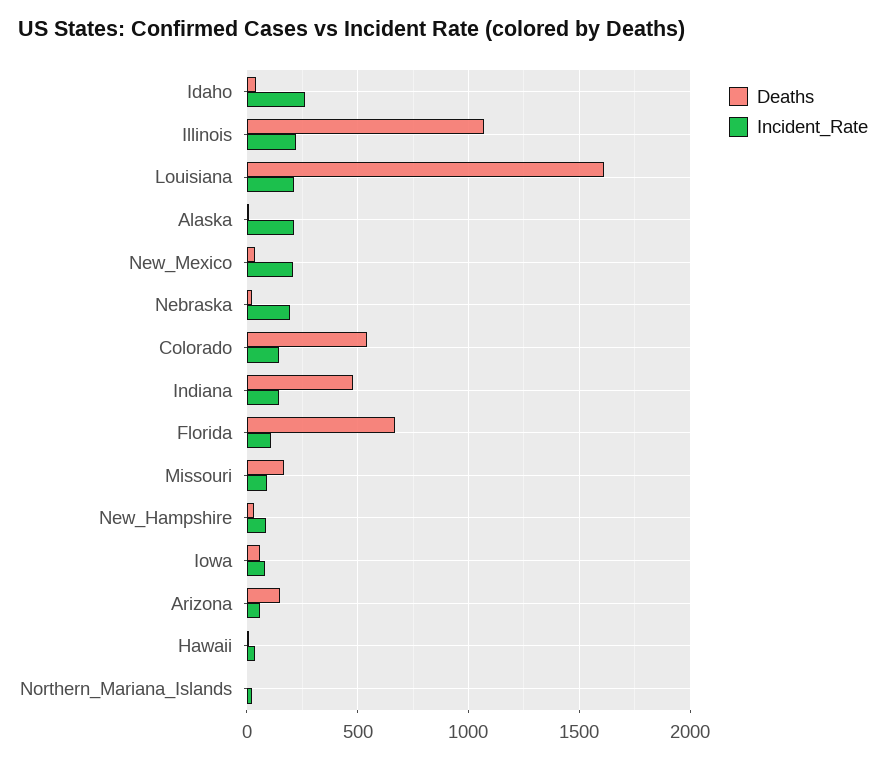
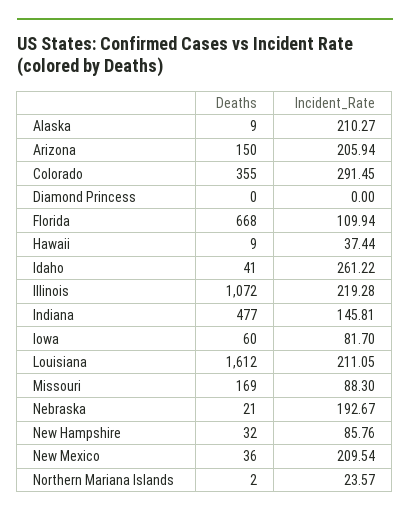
Deaths, Colorado: 550 -> 355
Incident_Rate, Colorado: 150 -> 291.45
Incident_Rate, Arizona: 50 -> 205.94
Deaths, Diamond Princess: none -> 0
Incident_Rate, Diamond Princess: none -> 0

